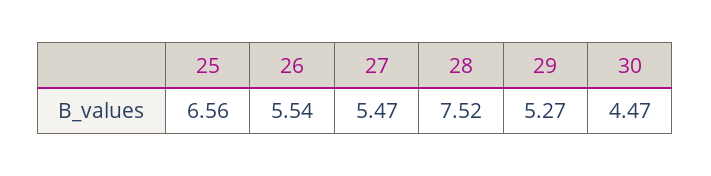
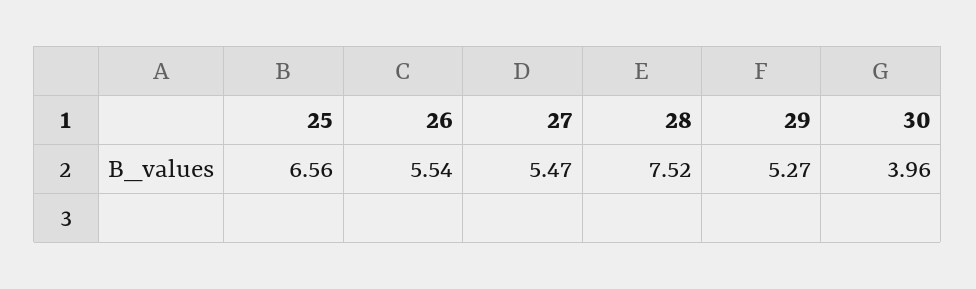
30: 4.47 -> 3.96

